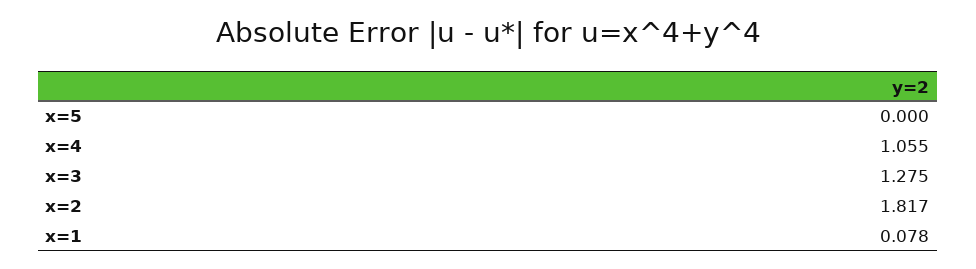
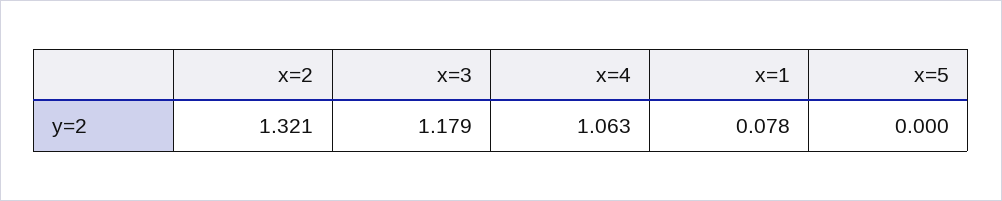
x=4: 1.055 -> 1.063
x=3: 1.275 -> 1.179
x=2: 1.817 -> 1.321

